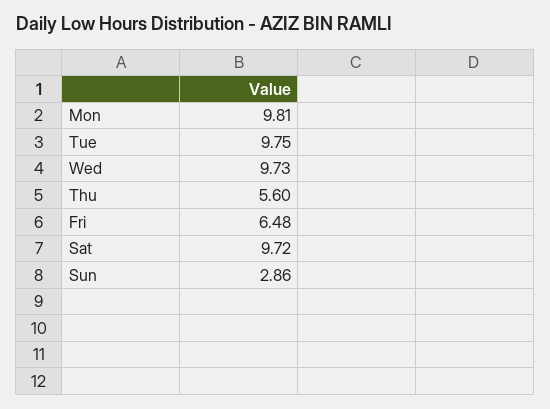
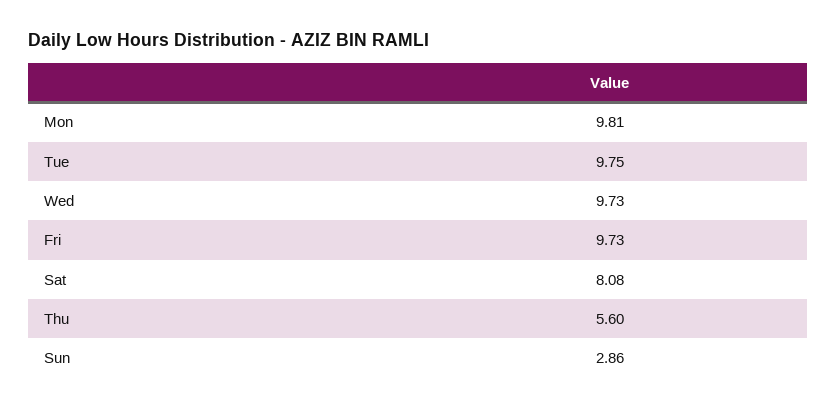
Fri: 6.48 -> 9.73
Sat: 9.72 -> 8.08

